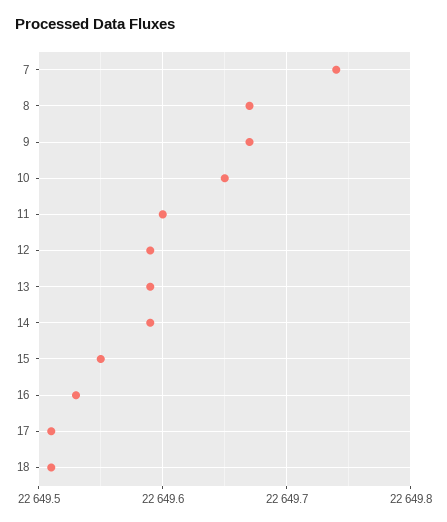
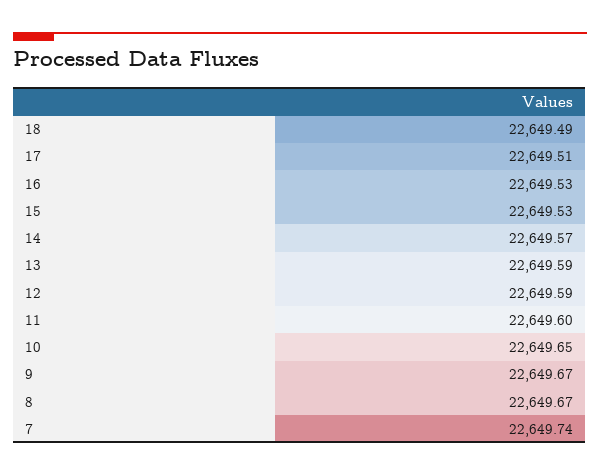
14: 22649.59 -> 22649.57
15: 22649.55 -> 22649.53
18: 22649.51 -> 22649.49

